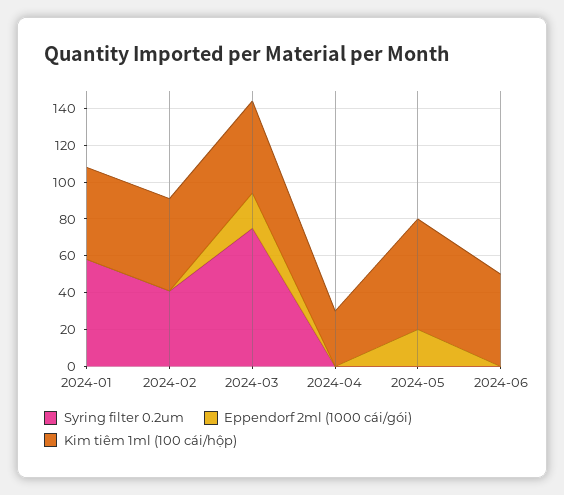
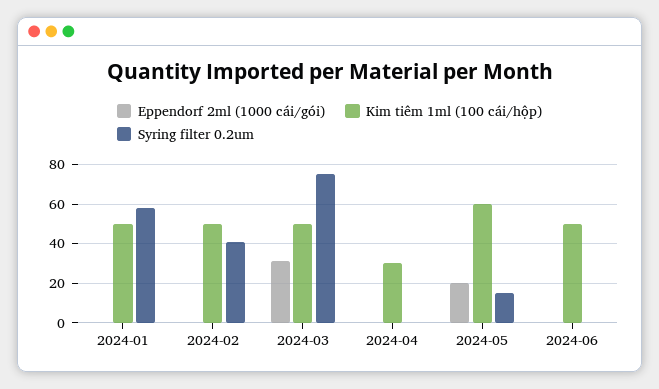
Eppendorf 2ml (1000 cái/gói), 2024-03: 20 -> 30
Syring filter 0.2um, 2024-05: 0 -> 15

